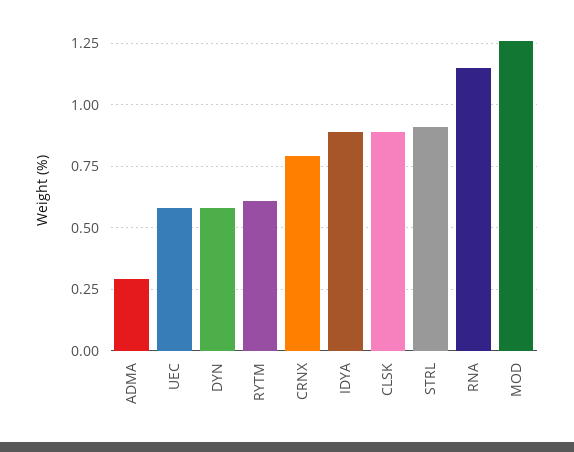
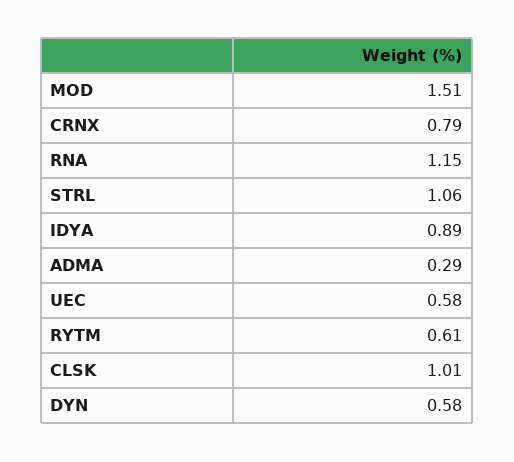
CLSK: 0.9 -> 1.01
STRL: 0.9 -> 1.06
MOD: 1.25 -> 1.51

